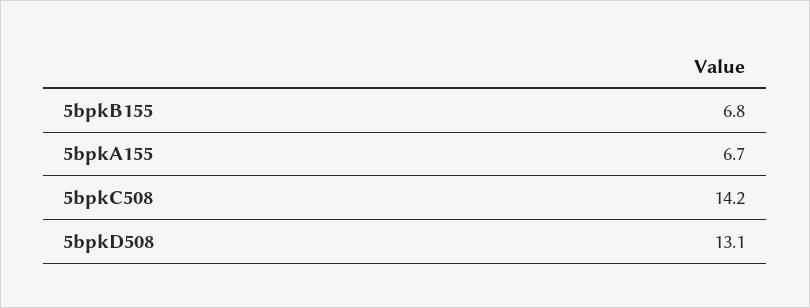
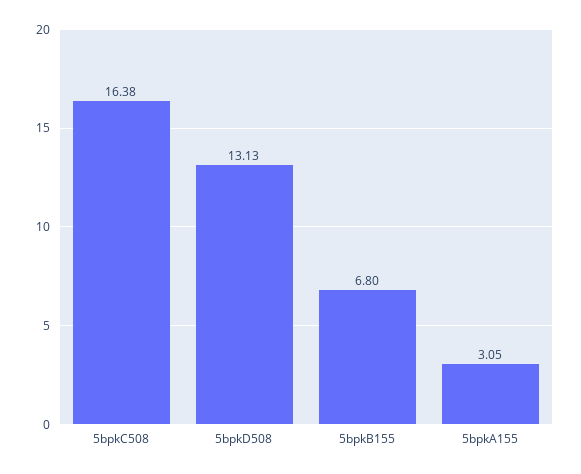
5bpkA155: 6.7 -> 3.05
5bpkC508: 14.2 -> 16.38

